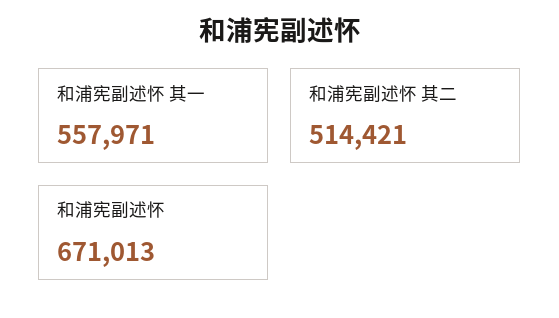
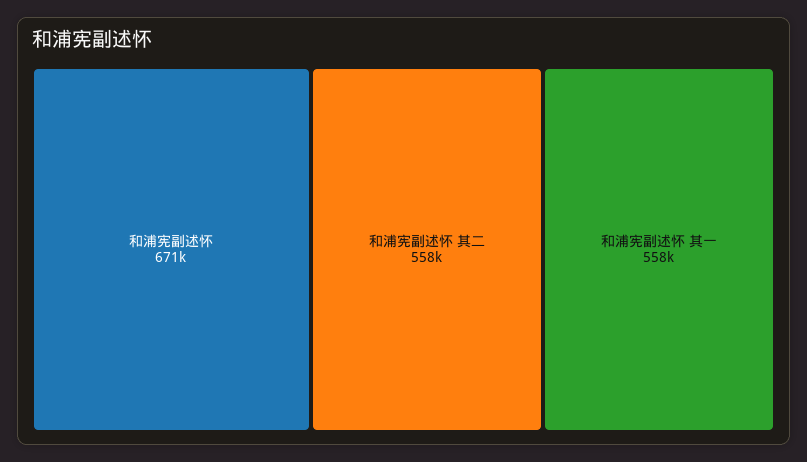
和浦宪副述怀 其二: 514421 -> 558000

